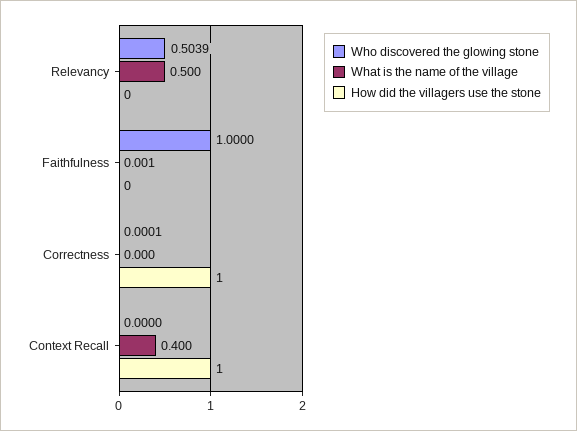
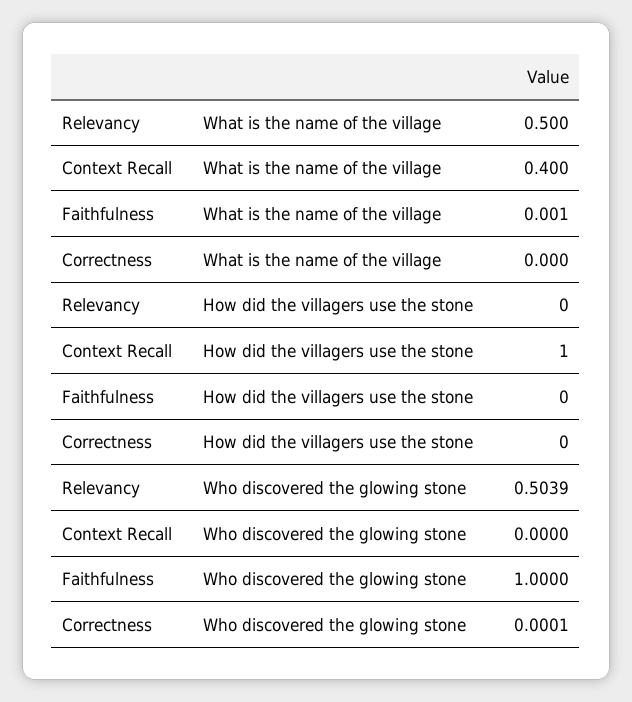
How did the villagers use the stone, Correctness: 1 -> 0

